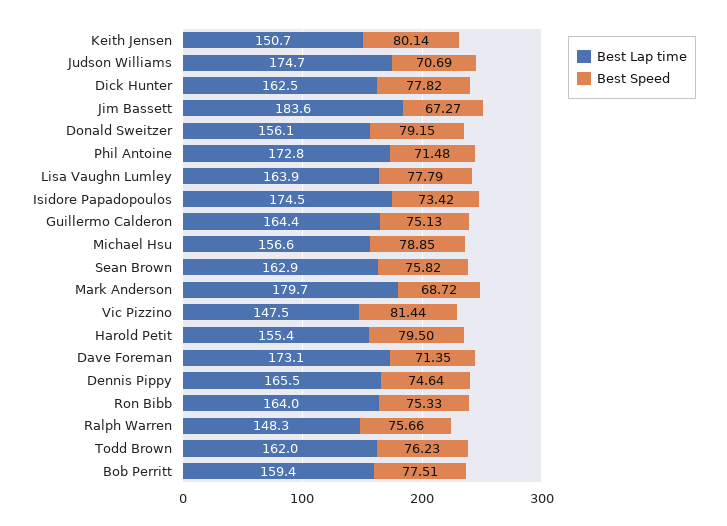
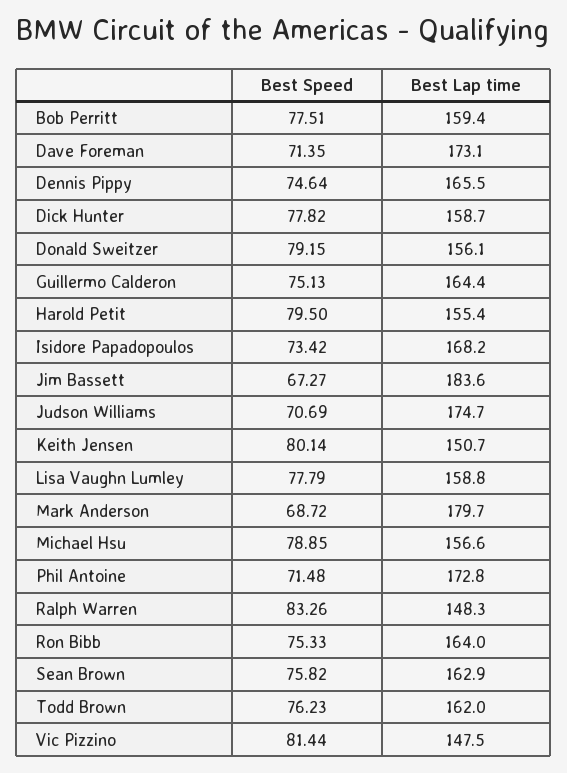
Best Lap time, Dick Hunter: 162.5 -> 158.7
Best Lap time, Lisa Vaughn Lumley: 163.9 -> 158.8
Best Lap time, Isidore Papadopoulos: 174.5 -> 168.2
Best Speed, Ralph Warren: 75.66 -> 83.26

